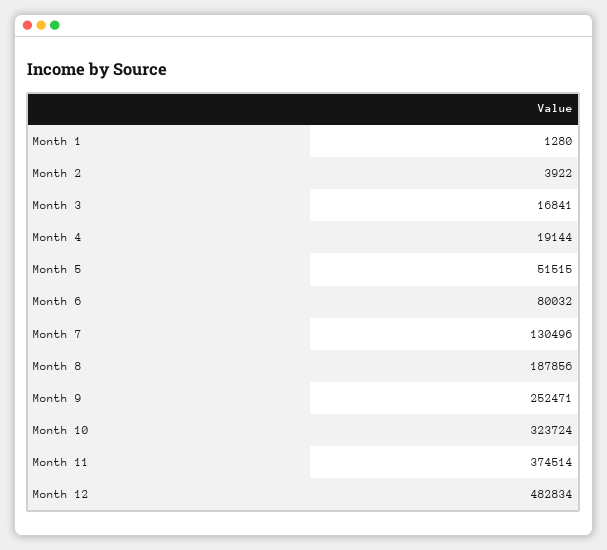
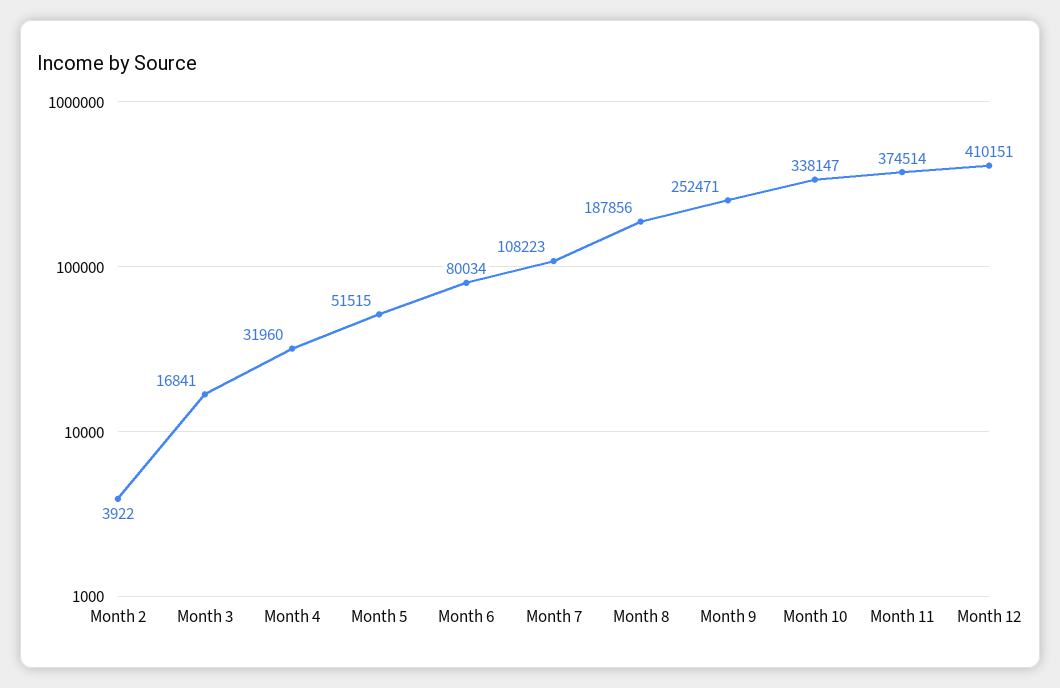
Month 1: 1280 -> none
Month 4: 19144 -> 31960
Month 6: 80032 -> 80034
Month 7: 130496 -> 108223
Month 10: 323724 -> 338147
Month 12: 482834 -> 410151

